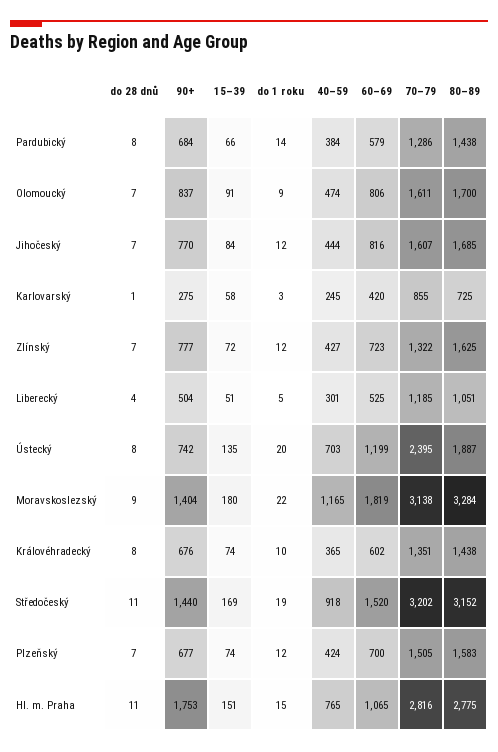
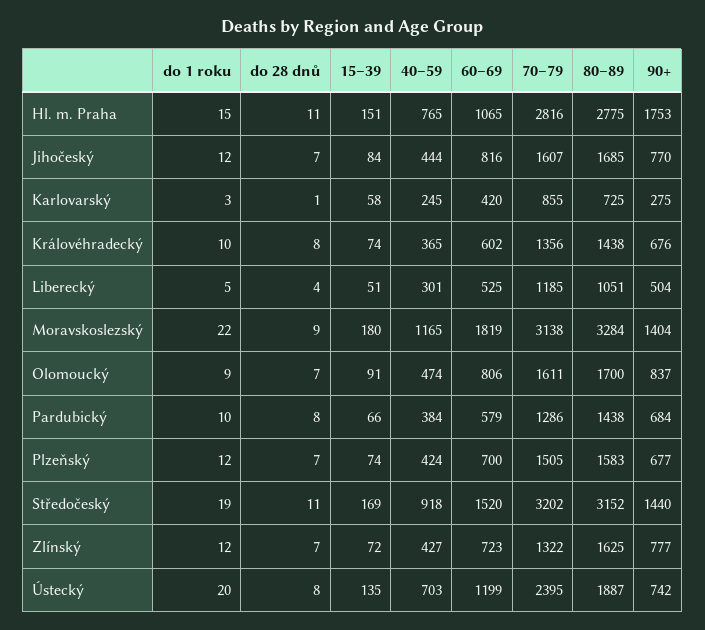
do 1 roku, Pardubický: 14 -> 10
70–79, Královéhradecký: 1351 -> 1356

